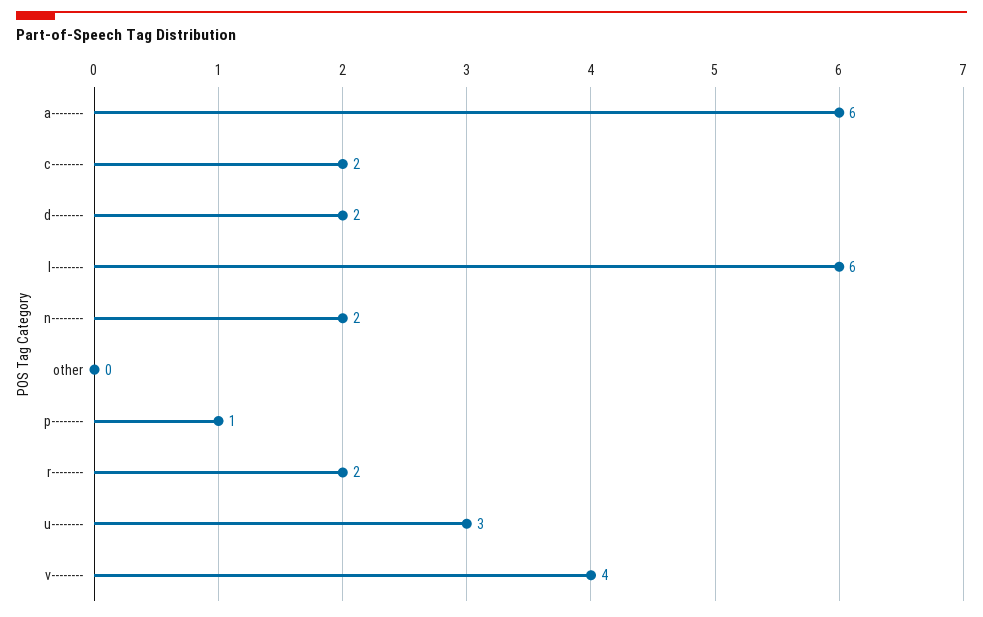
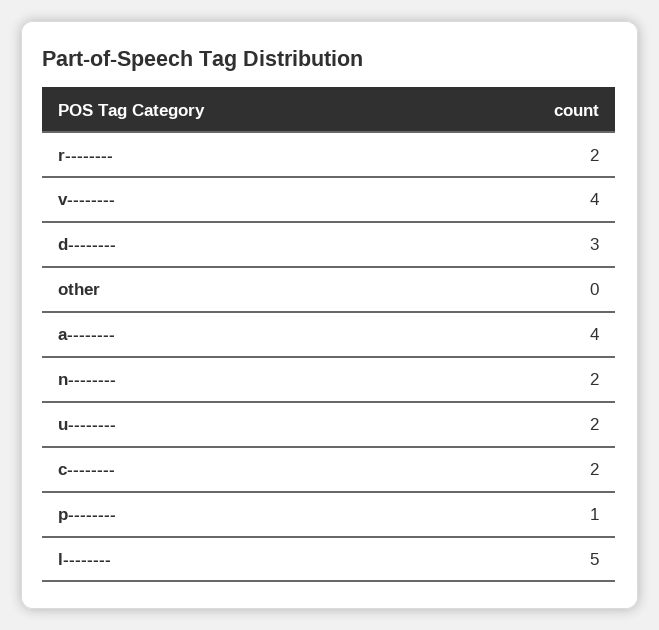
a--------: 6 -> 4
d--------: 2 -> 3
l--------: 6 -> 5
u--------: 3 -> 2

